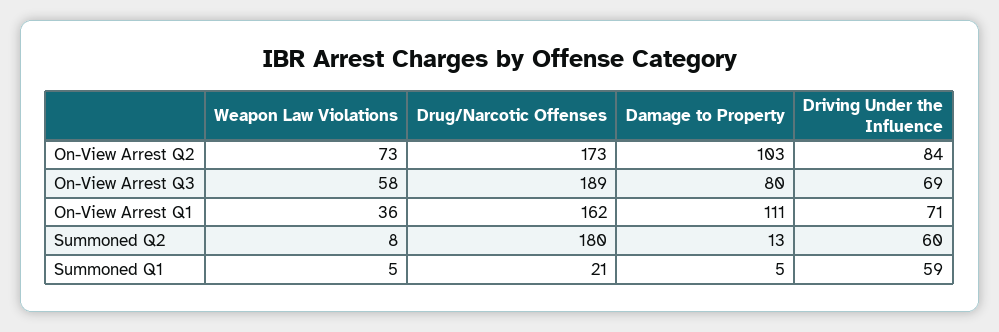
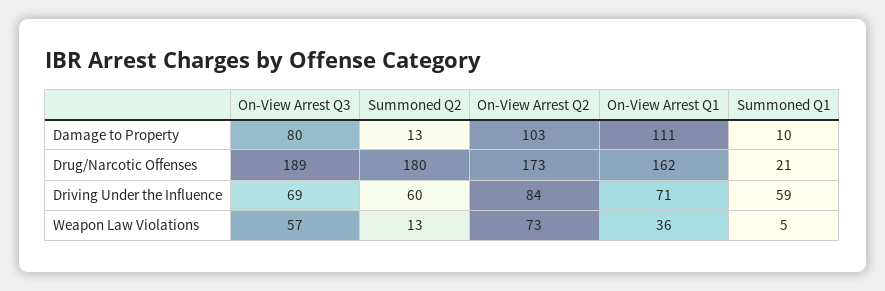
Weapon Law Violations, On-View Arrest Q3: 58 -> 57
Weapon Law Violations, Summoned Q2: 8 -> 13
Damage to Property, Summoned Q1: 5 -> 10

